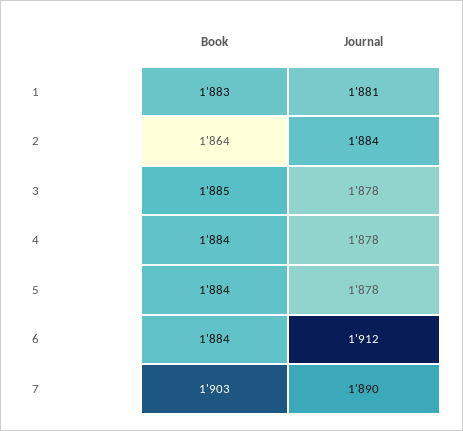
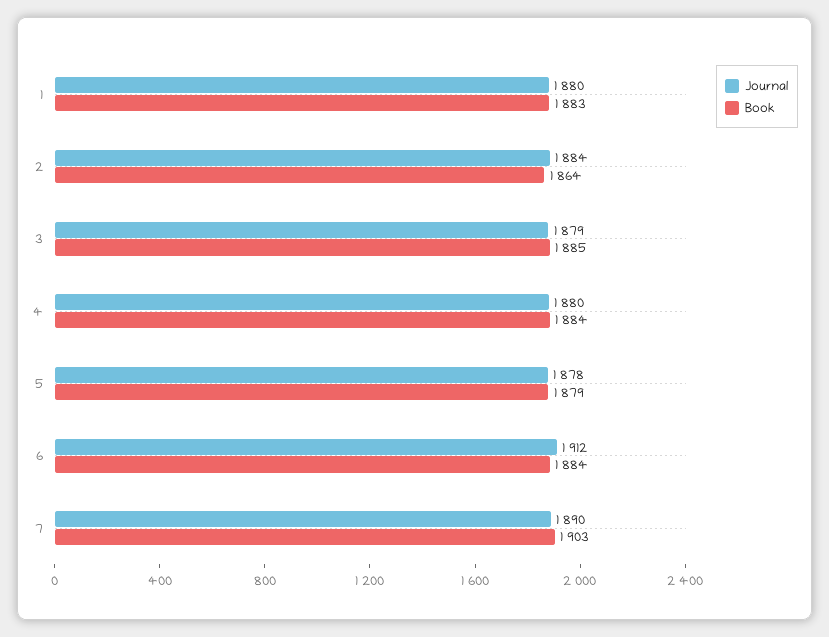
Journal, 1: 1881 -> 1880
Journal, 3: 1878 -> 1879
Journal, 4: 1878 -> 1880
Book, 5: 1884 -> 1879

